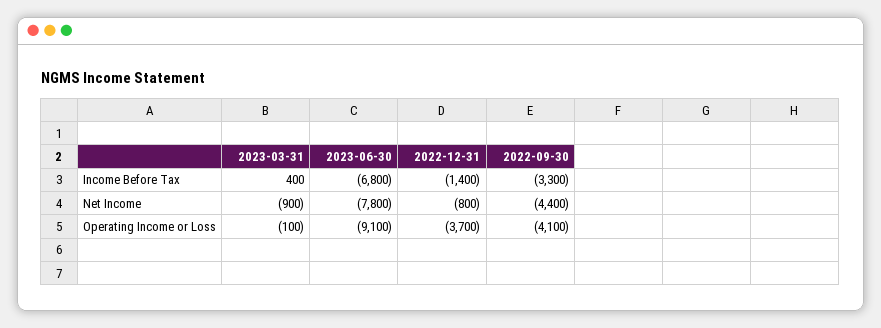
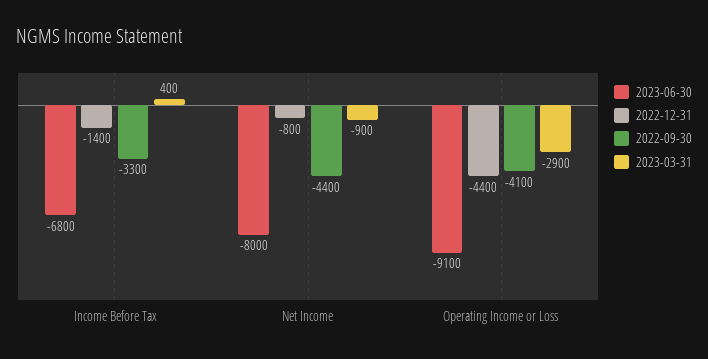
2023-06-30, Net Income: -7800 -> -8000
2023-03-31, Operating Income or Loss: -100 -> -2900
2022-12-31, Operating Income or Loss: -3700 -> -4400

